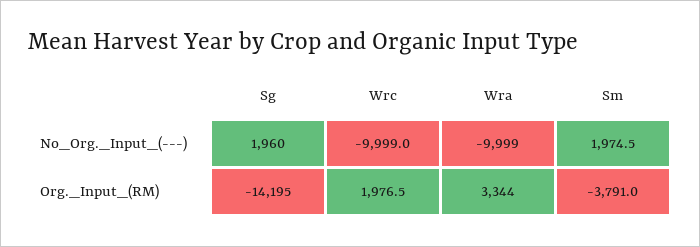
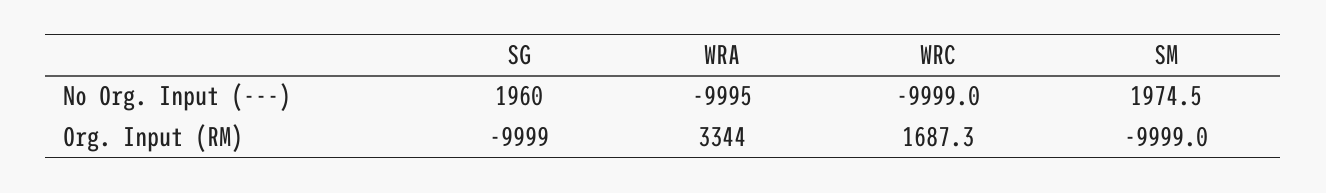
Wra, No_Org._Input_(---): -9999 -> -9995
Sg, Org._Input_(RM): -14195 -> -9999
Wrc, Org._Input_(RM): 1976.5 -> 1687.3
Sm, Org._Input_(RM): -3791 -> -9999

